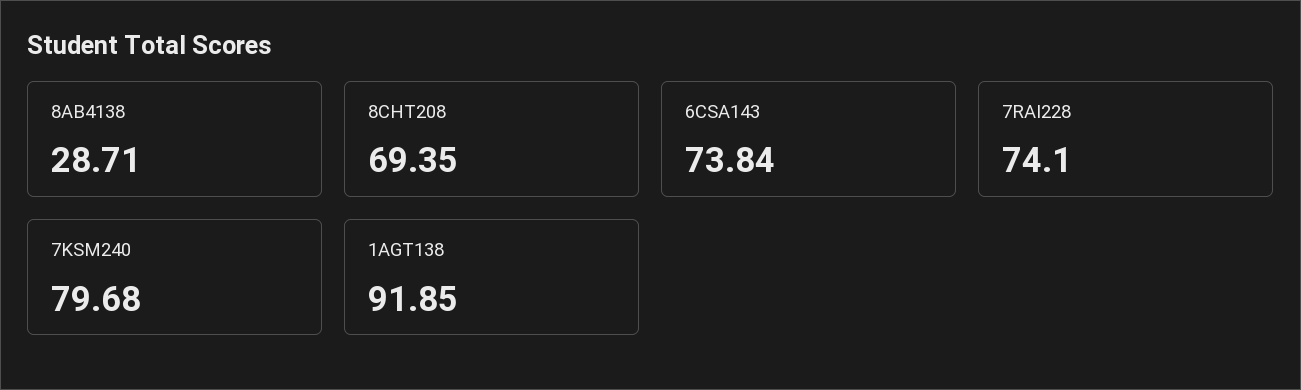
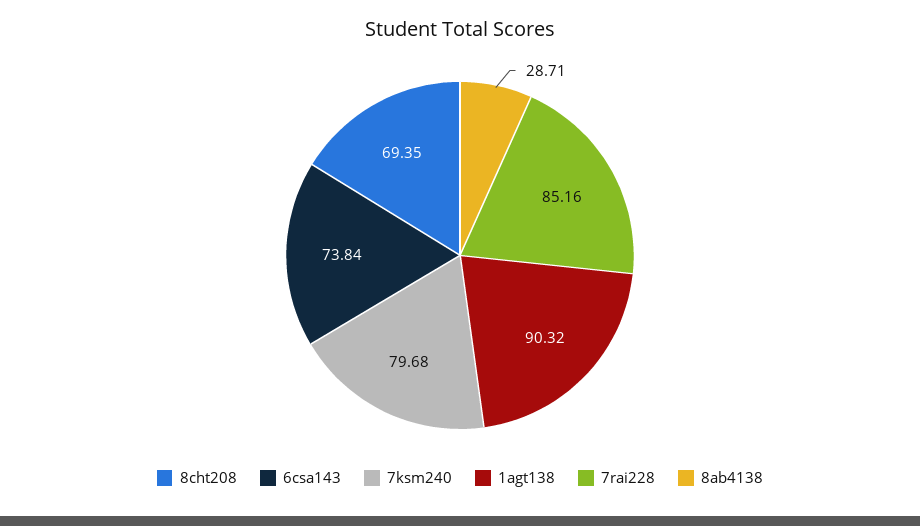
7RAI228: 74.1 -> 85.16
1AGT138: 91.85 -> 90.32

